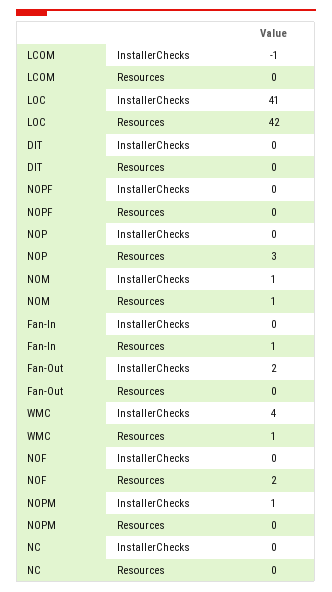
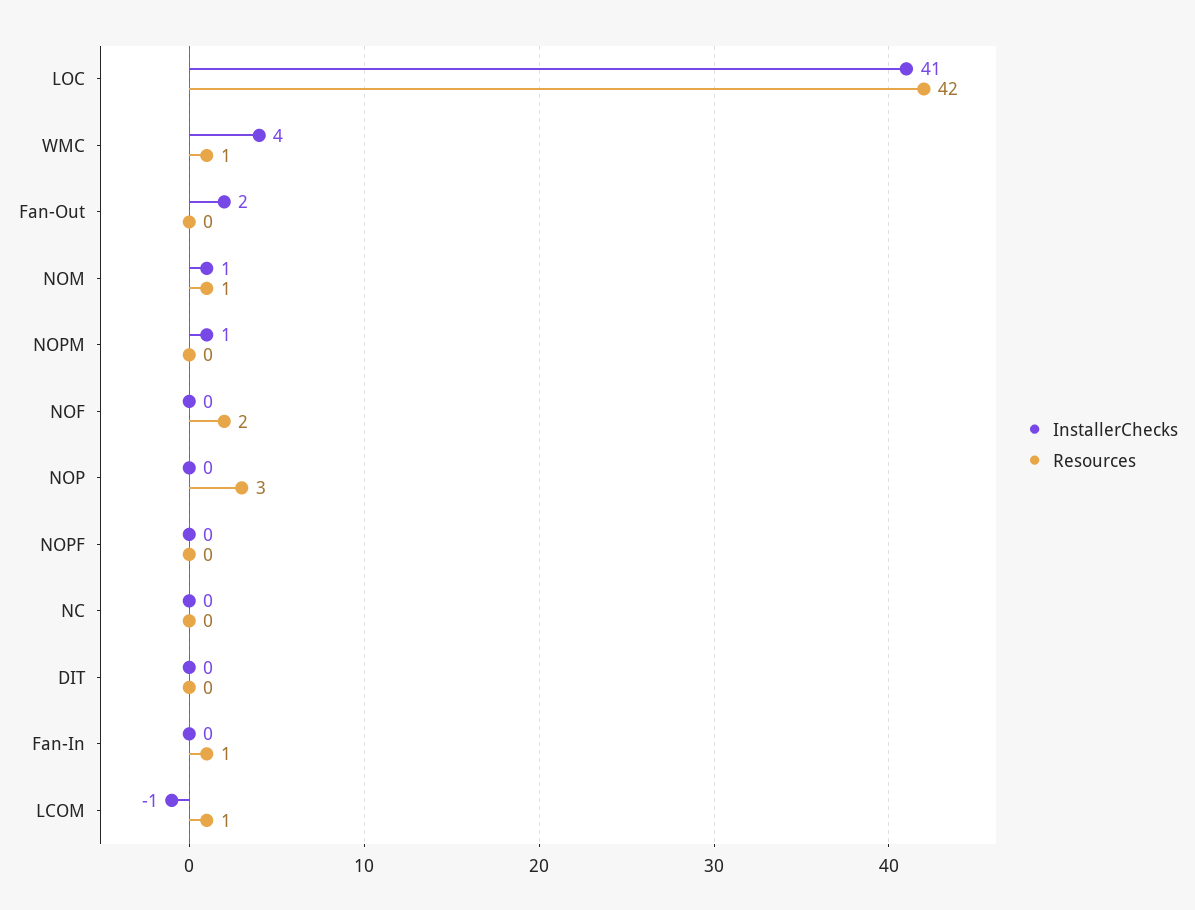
Resources, LCOM: 0 -> 1

